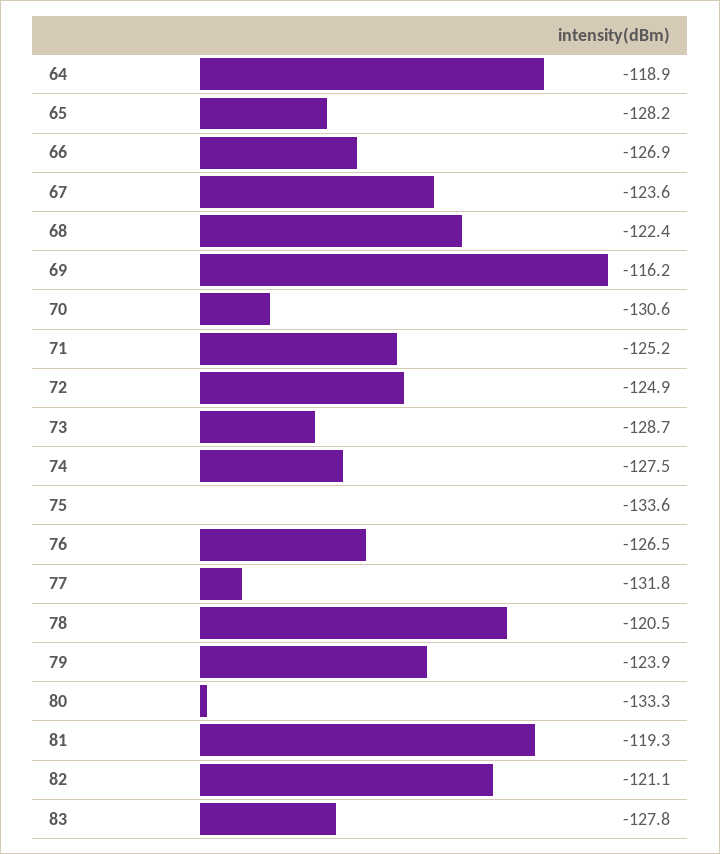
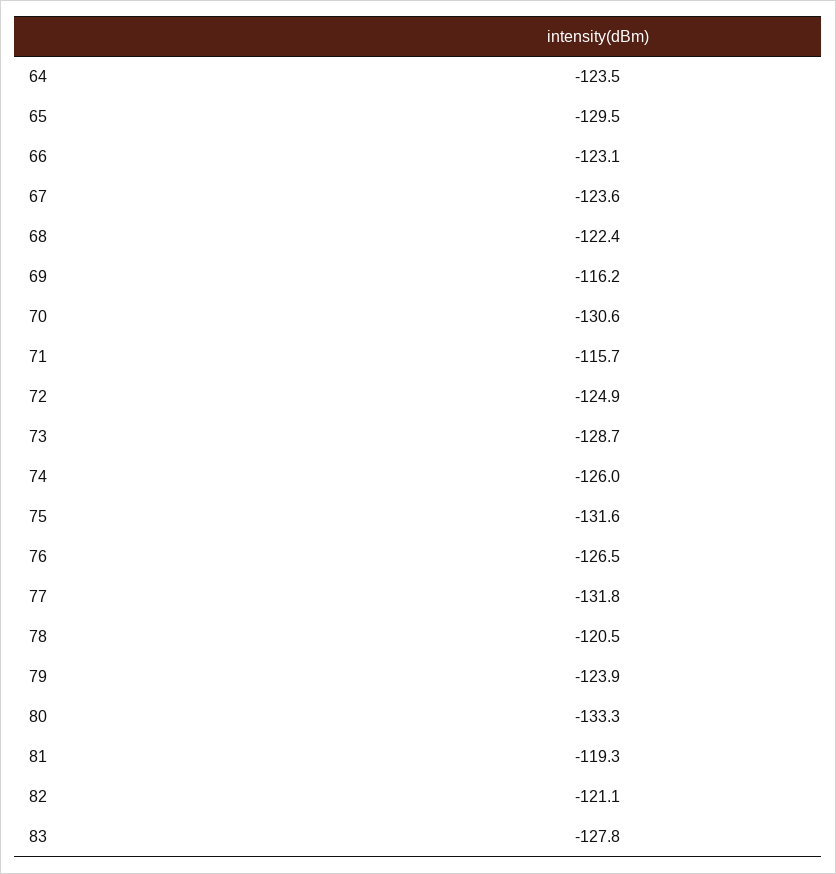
64: -118.9 -> -123.5
65: -128.2 -> -129.5
66: -126.9 -> -123.1
71: -125.2 -> -115.7
74: -127.5 -> -126
75: -133.6 -> -131.6

